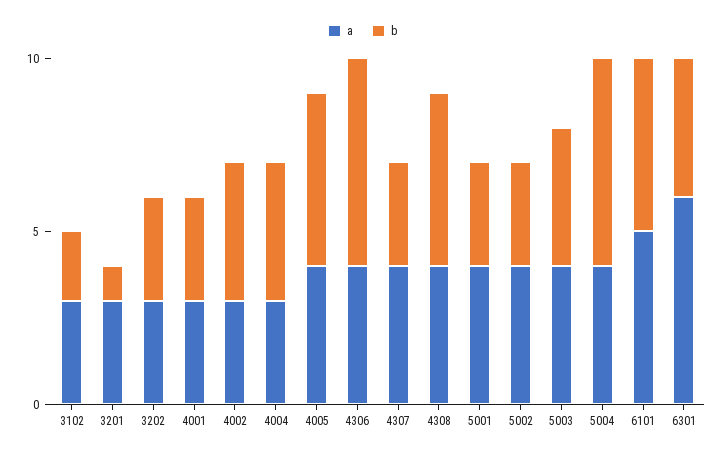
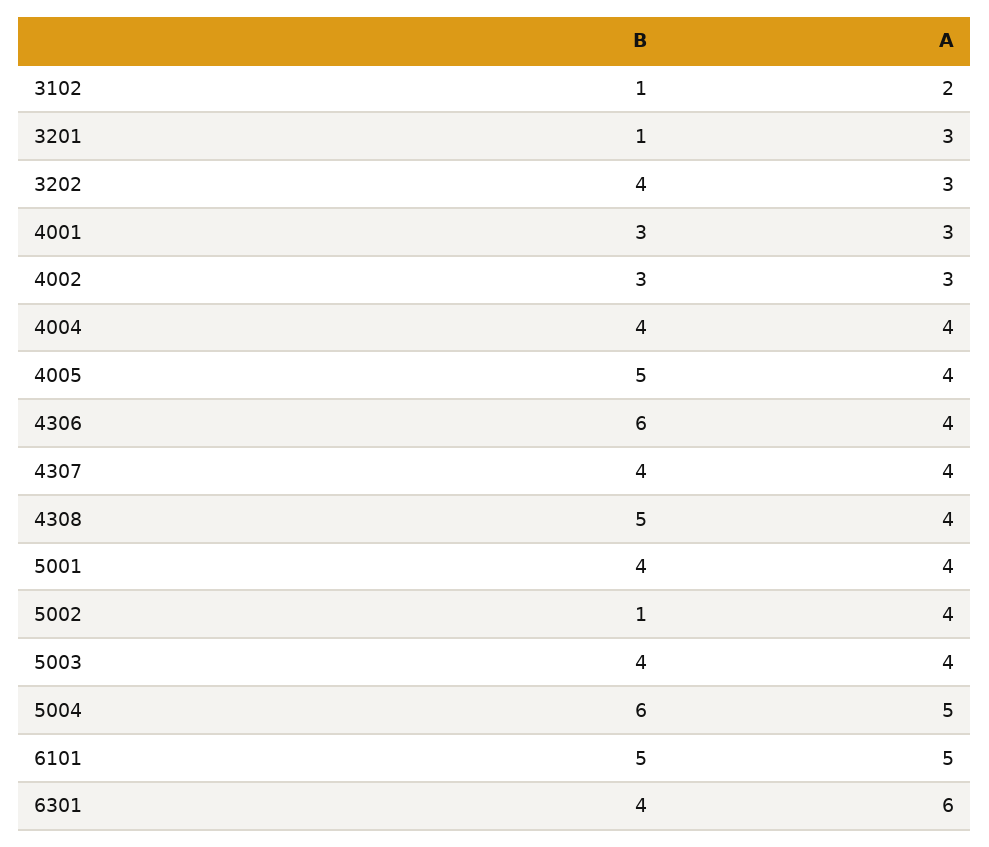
a, 3102: 3 -> 2
b, 3102: 2 -> 1
b, 3202: 3 -> 4
b, 4002: 4 -> 3
a, 4004: 3 -> 4
b, 4307: 3 -> 4
b, 5001: 3 -> 4
b, 5002: 3 -> 1
a, 5004: 4 -> 5

